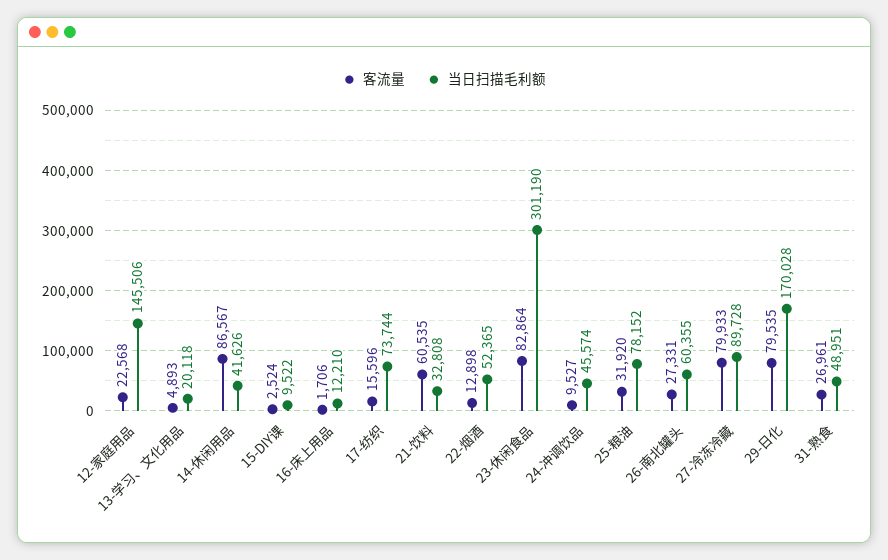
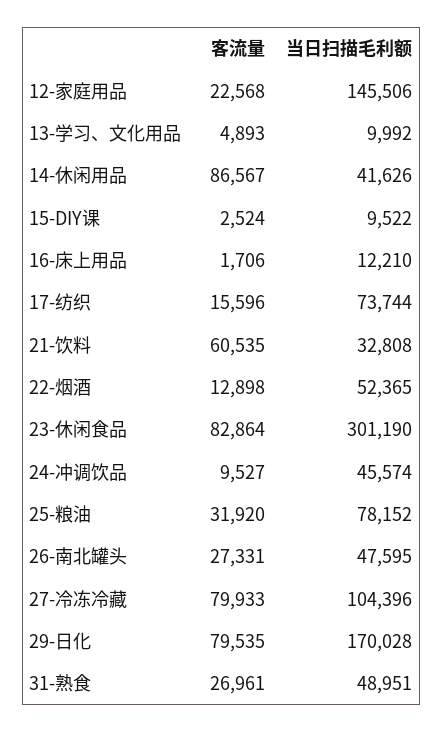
当日扫描毛利额, 13-学习、文化用品: 20118 -> 9992
当日扫描毛利额, 26-南北罐头: 60355 -> 47595
当日扫描毛利额, 27-冷冻冷藏: 89728 -> 104396

